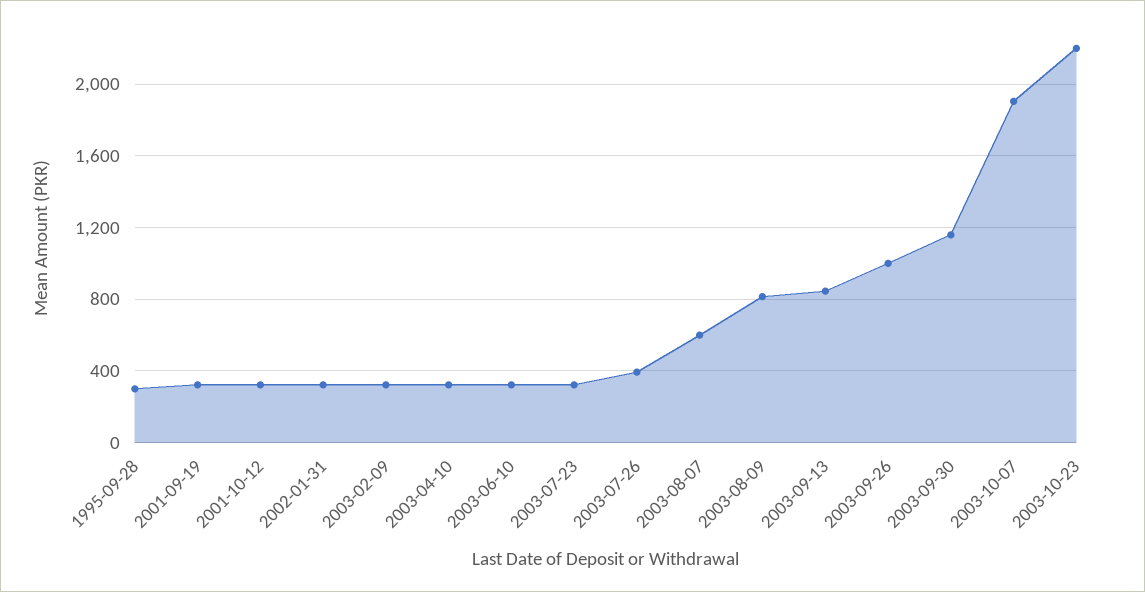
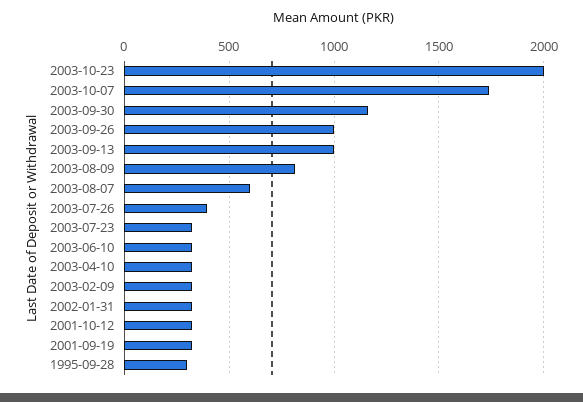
2003-09-13: 850 -> 1000
2003-10-07: 1900 -> 1750
2003-10-23: 2200 -> 2000

